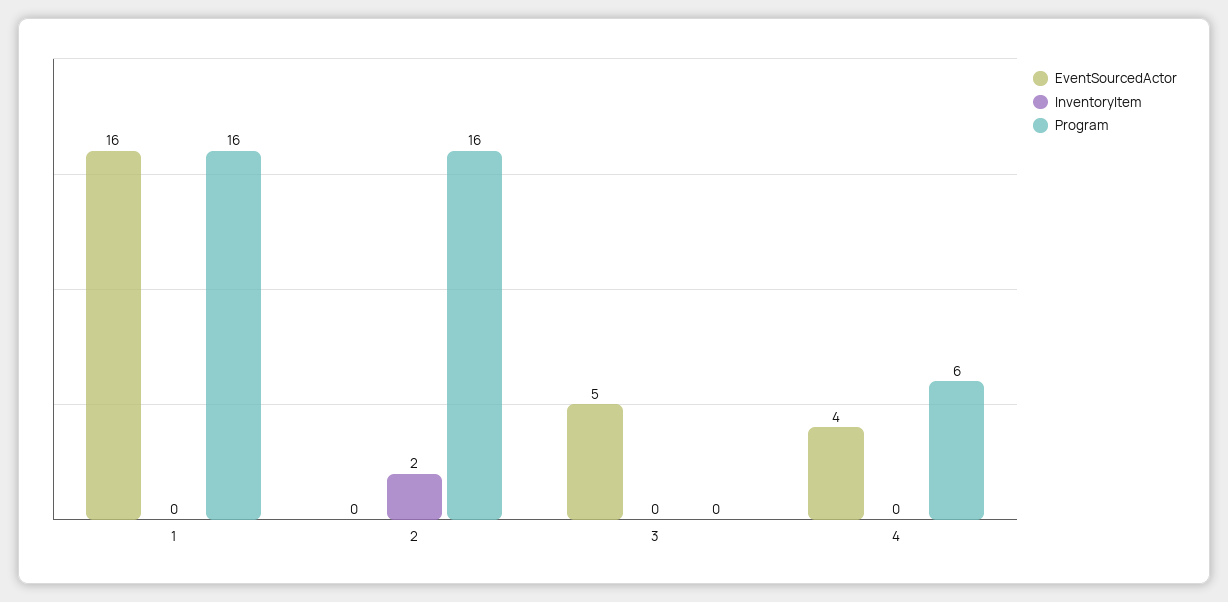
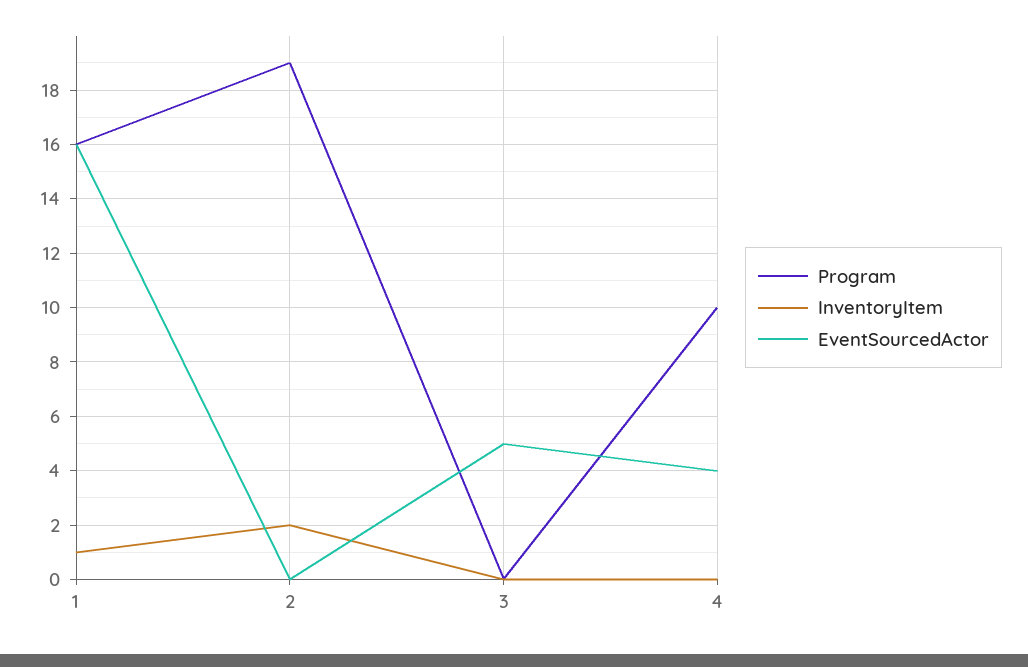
InventoryItem, 1: 0 -> 1
Program, 2: 16 -> 19
Program, 4: 6 -> 10

